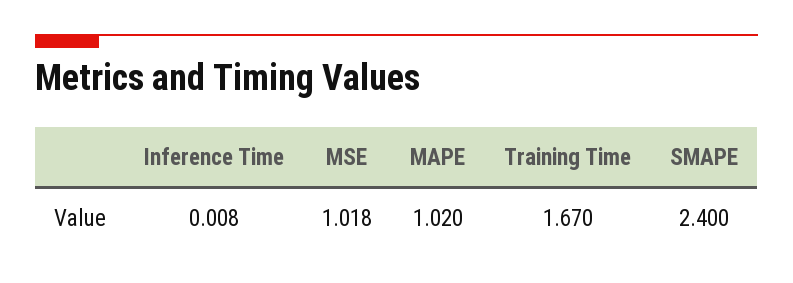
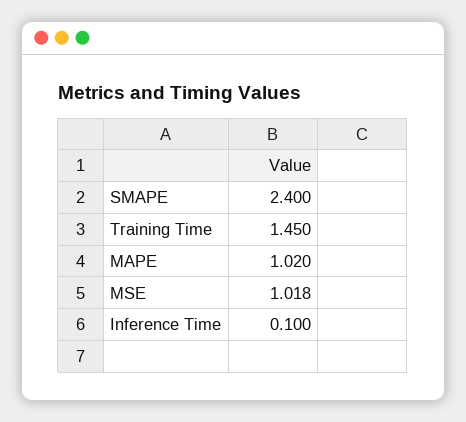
Inference Time: 0.008 -> 0.1
Training Time: 1.67 -> 1.45

